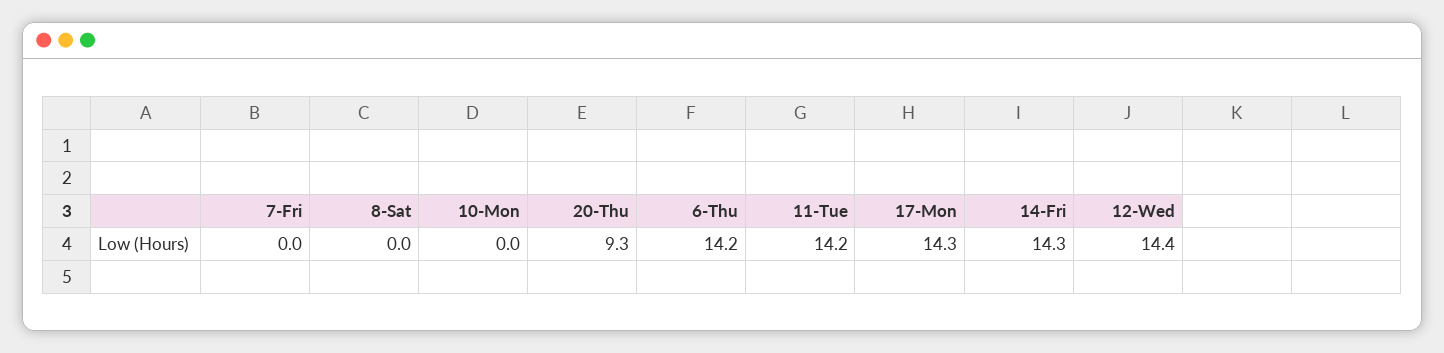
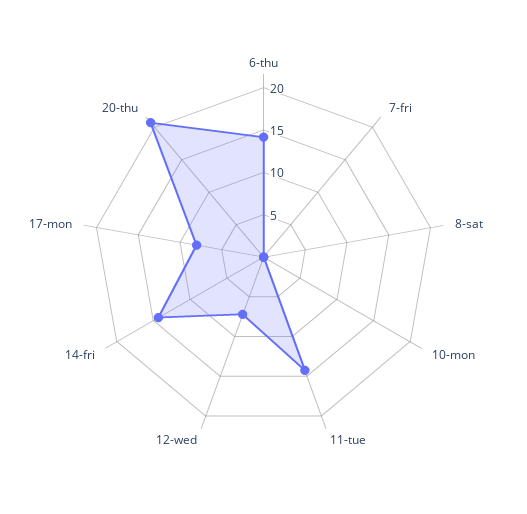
20-Thu: 9.3 -> 21
17-Mon: 14.3 -> 8
12-Wed: 14.4 -> 7

